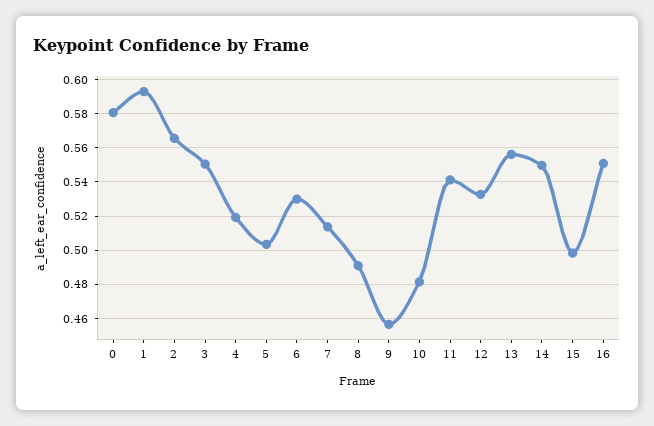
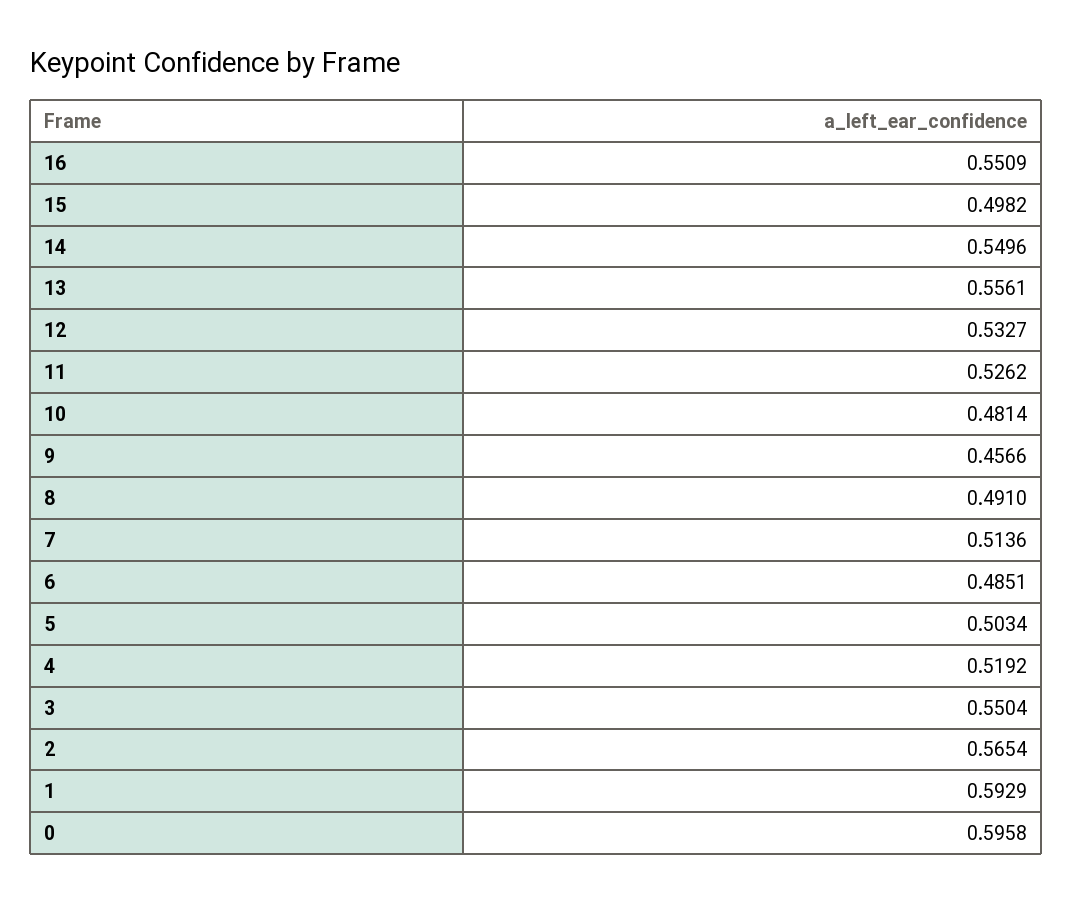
0: 0.58 -> 0.5958
6: 0.53 -> 0.4851
11: 0.54 -> 0.5262

